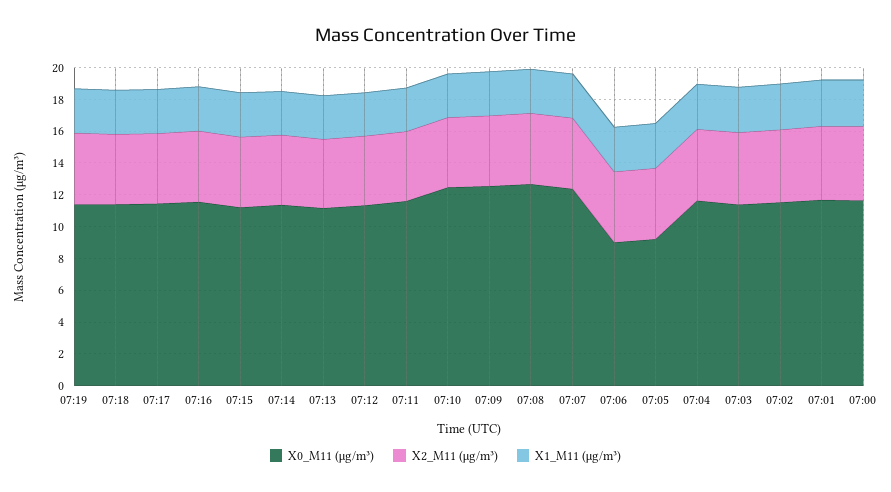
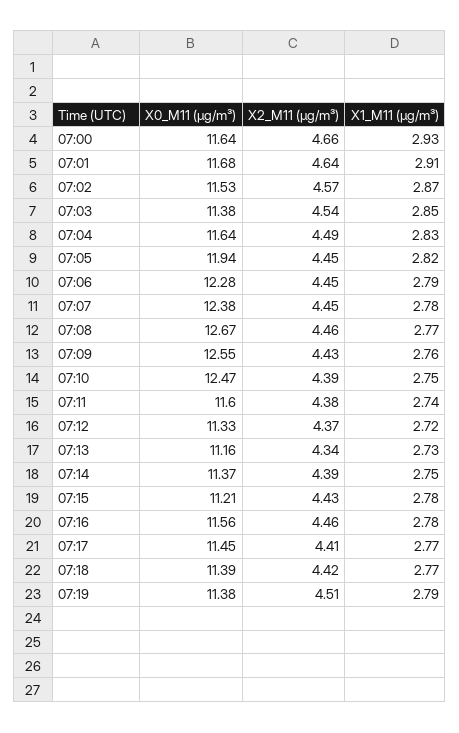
X0_M11 (μg/m³), 07:06: 9 -> 12.28
X0_M11 (μg/m³), 07:05: 9 -> 11.94

